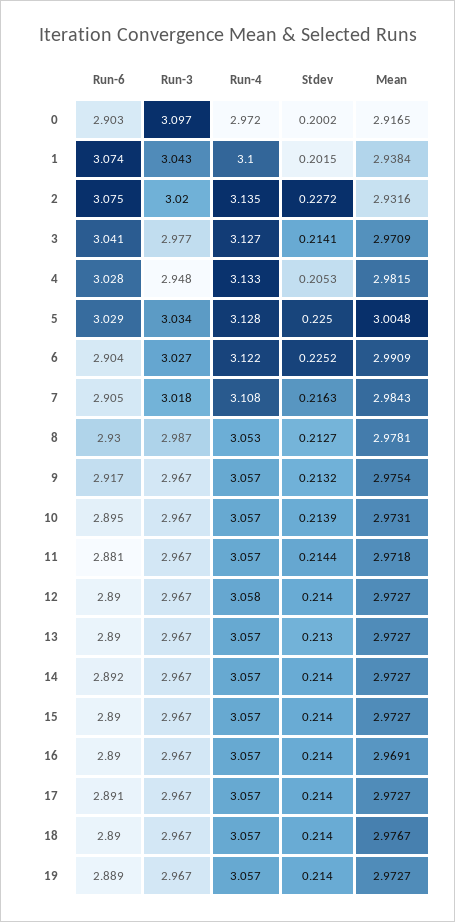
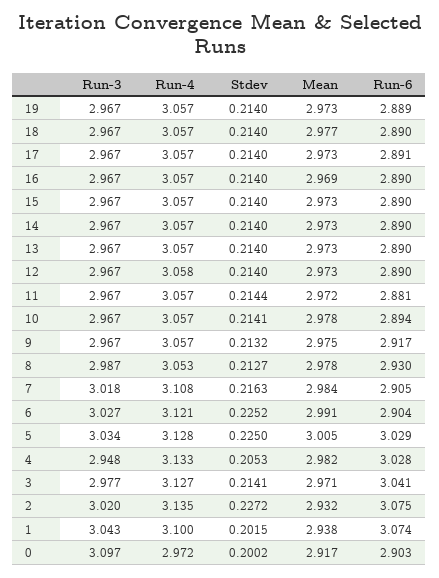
Run-4, 6: 3.122 -> 3.121
Run-6, 10: 2.895 -> 2.894
Stdev, 10: 0.2139 -> 0.2141
Mean, 10: 2.9731 -> 2.978
Stdev, 13: 0.213 -> 0.214
Run-6, 14: 2.892 -> 2.89

